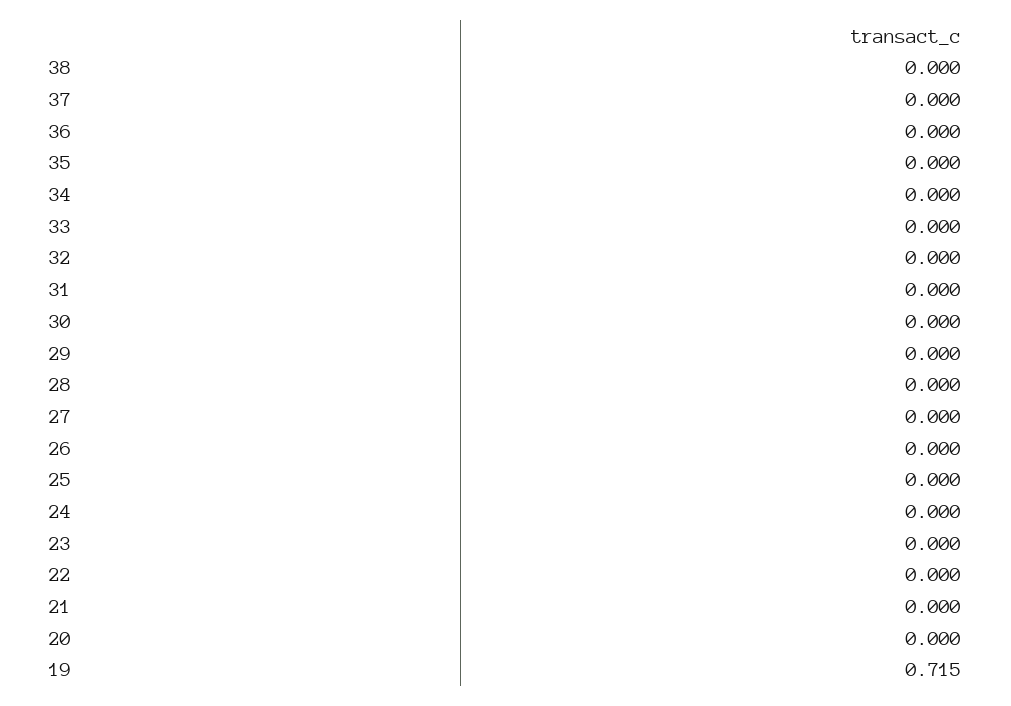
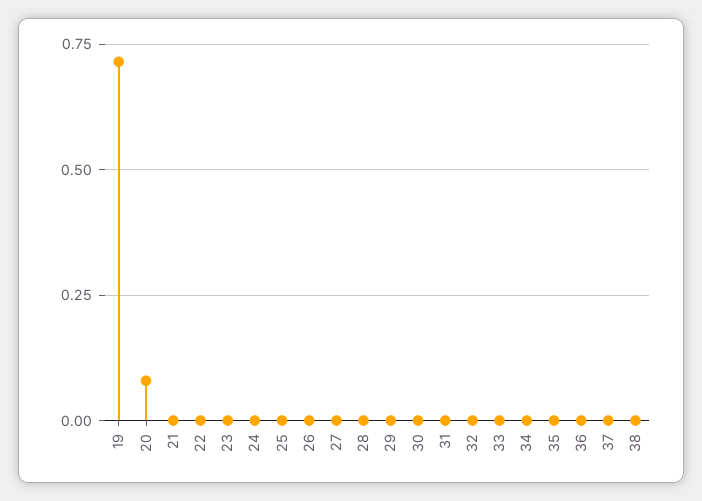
20: 0 -> 0.075

